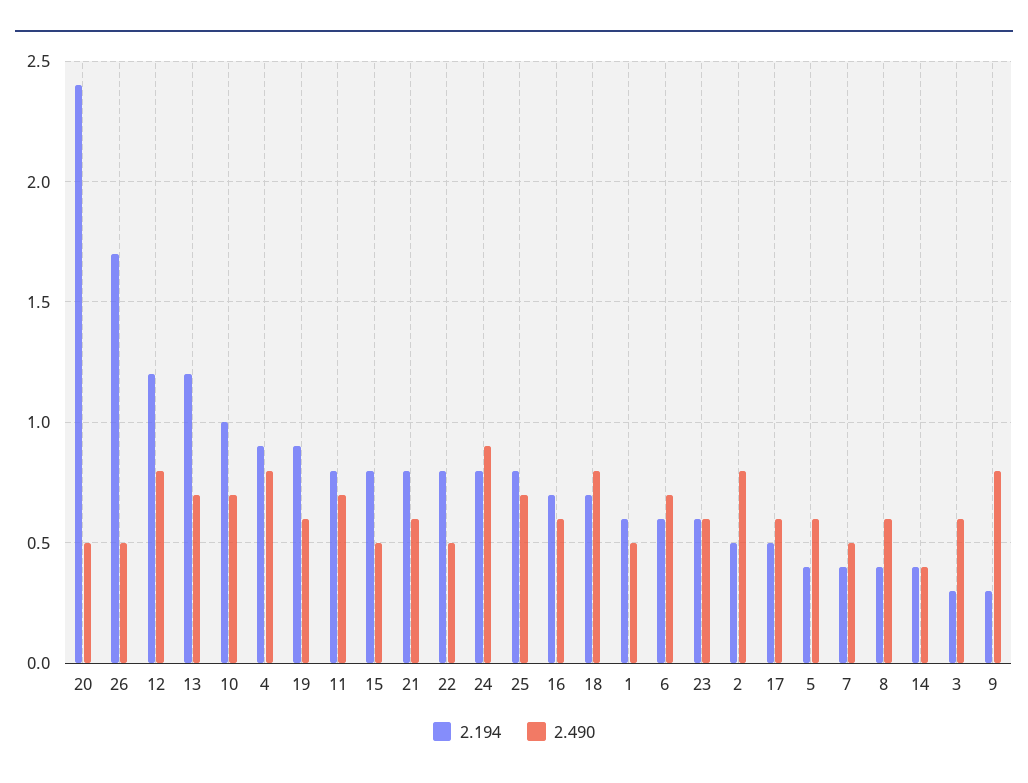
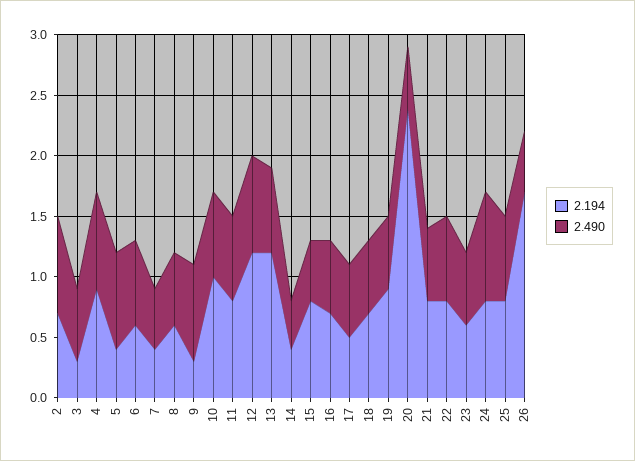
2.490, 22: 0.5 -> 0.7
2.490, 18: 0.8 -> 0.6
2.194, 1: 0.6 -> none
2.490, 1: 0.5 -> none
2.194, 2: 0.5 -> 0.7
2.490, 5: 0.6 -> 0.8
2.194, 8: 0.4 -> 0.6

